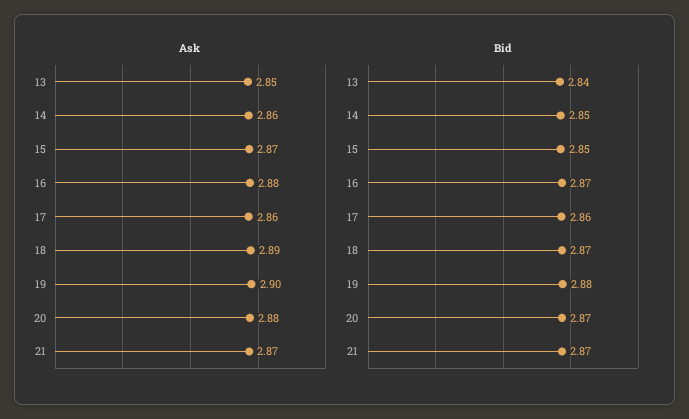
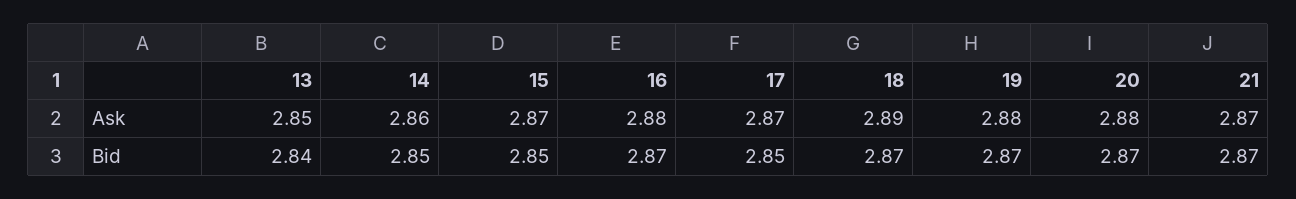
Ask, 17: 2.86 -> 2.87
Ask, 19: 2.9 -> 2.88
Bid, 17: 2.86 -> 2.85
Bid, 19: 2.88 -> 2.87

